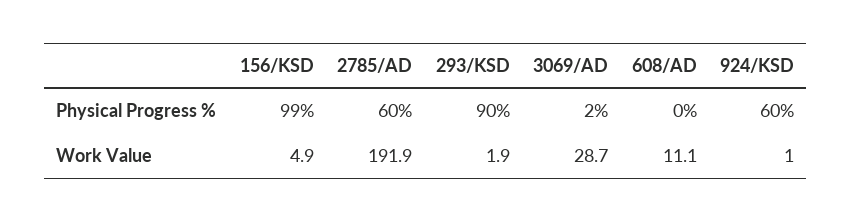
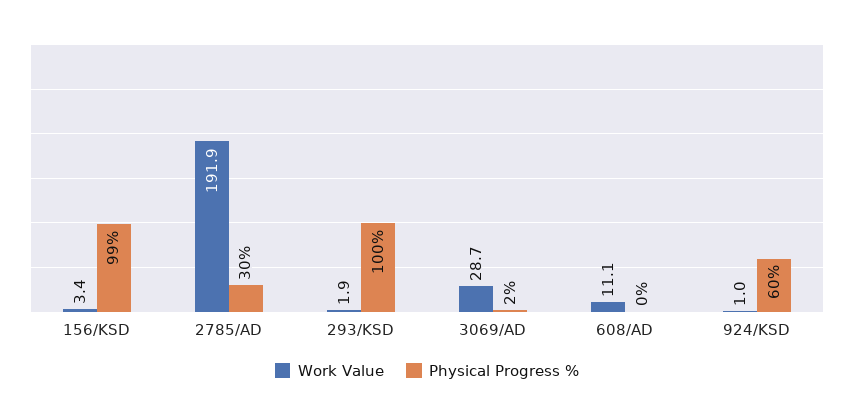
Physical Progress %, 2785/AD: 60 -> 30
Physical Progress %, 293/KSD: 90 -> 100
Work Value, 156/KSD: 4.9 -> 3.4

